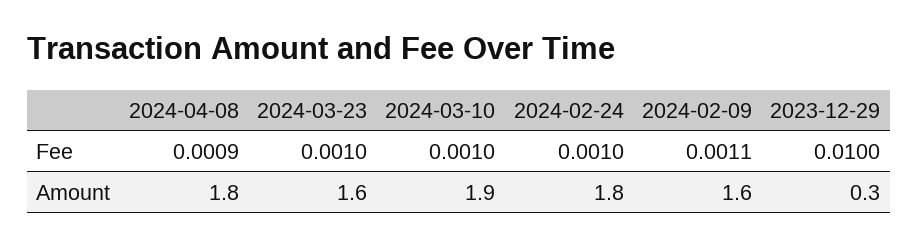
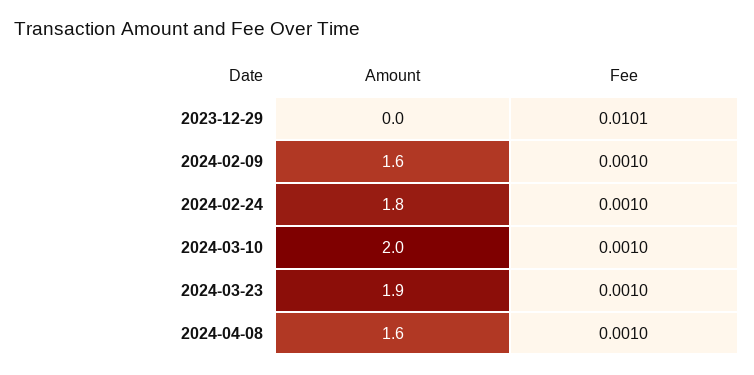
2024-04-08, Fee: 0.0009 -> 0.001
2024-02-09, Fee: 0.0011 -> 0.001
2023-12-29, Fee: 0.01 -> 0.0101
2024-04-08, Amount: 1.8 -> 1.6
2024-03-23, Amount: 1.6 -> 1.9
2024-03-10, Amount: 1.9 -> 2
2023-12-29, Amount: 0.3 -> 0

